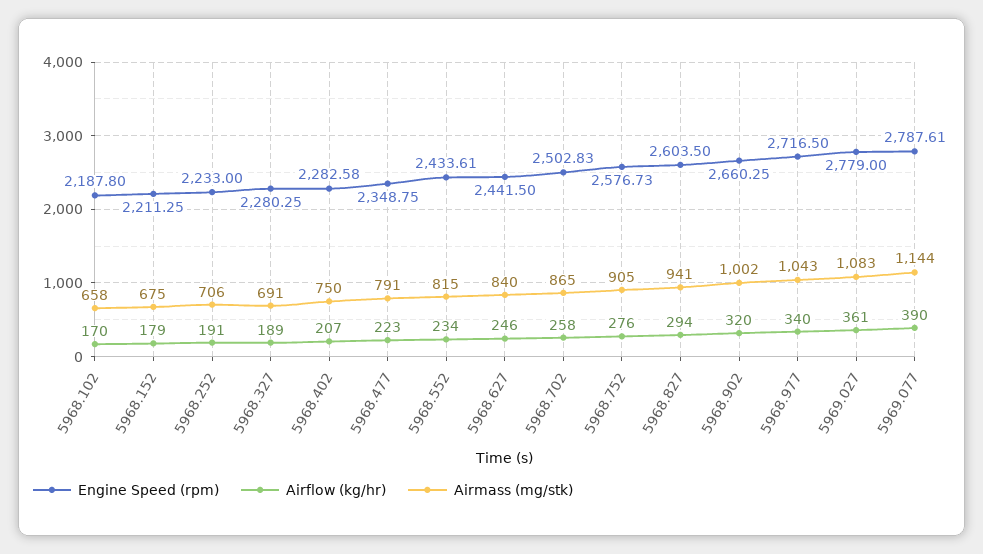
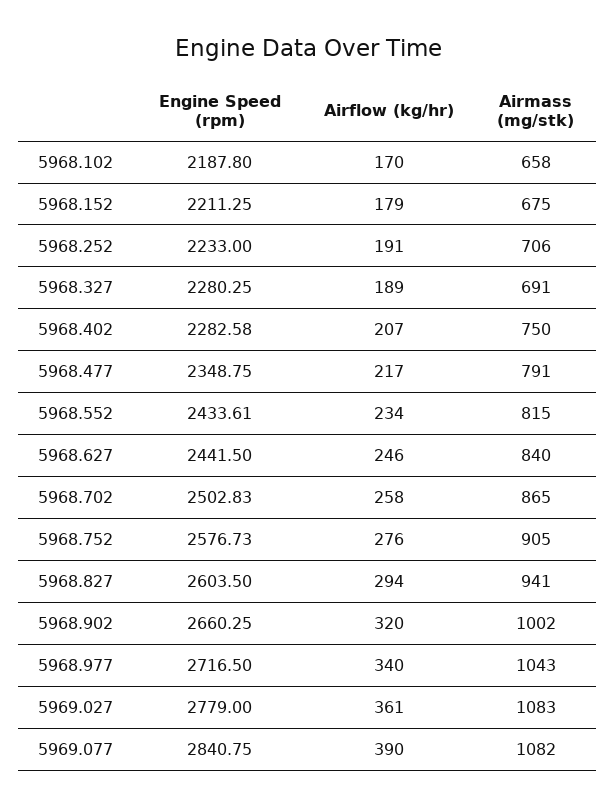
Airflow (kg/hr), 5968.477: 223 -> 217
Engine Speed (rpm), 5969.077: 2787.61 -> 2840.75
Airmass (mg/stk), 5969.077: 1144 -> 1082

